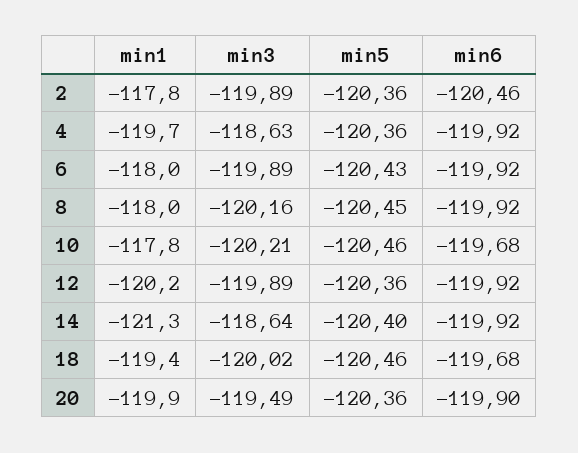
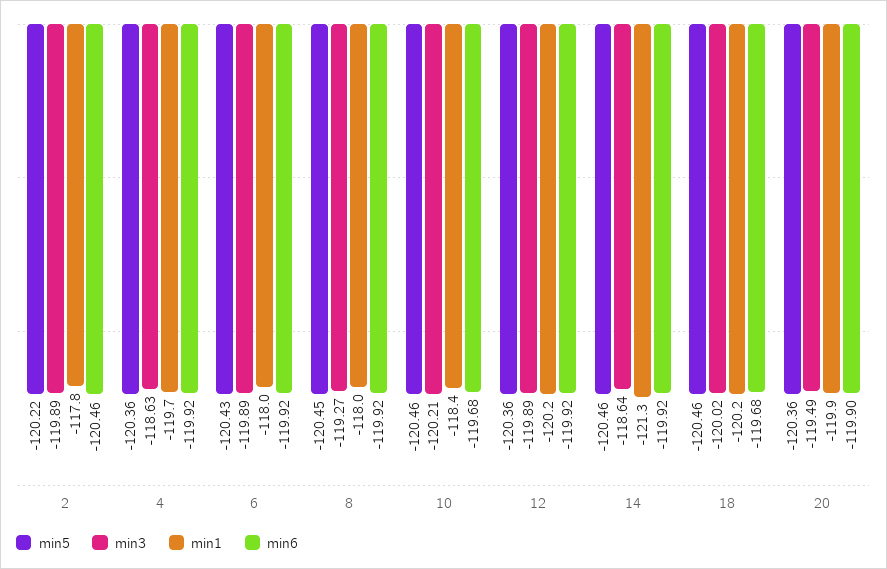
min5, 2: -120.36 -> -120.22
min3, 8: -120.16 -> -119.27
min1, 10: -117.8 -> -118.4
min5, 14: -120.4 -> -120.46
min1, 18: -119.4 -> -120.2

